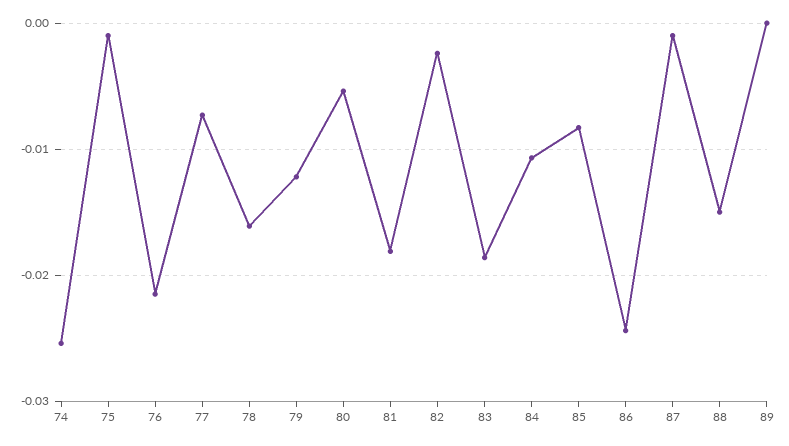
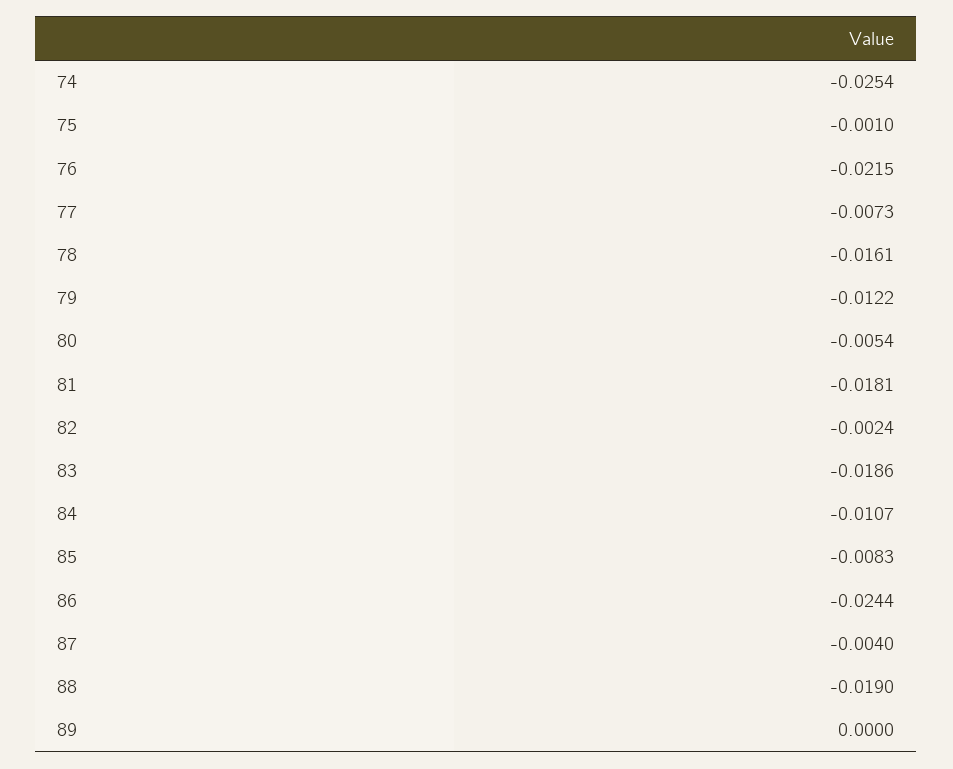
87: -0.001 -> -0.004
88: -0.015 -> -0.019

